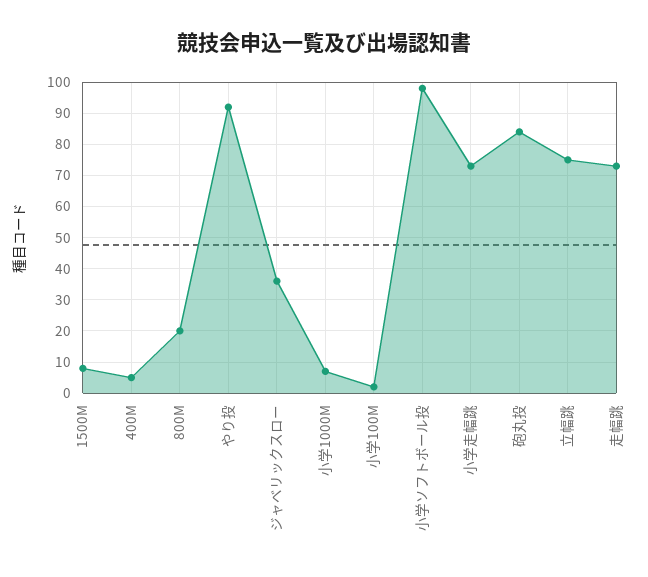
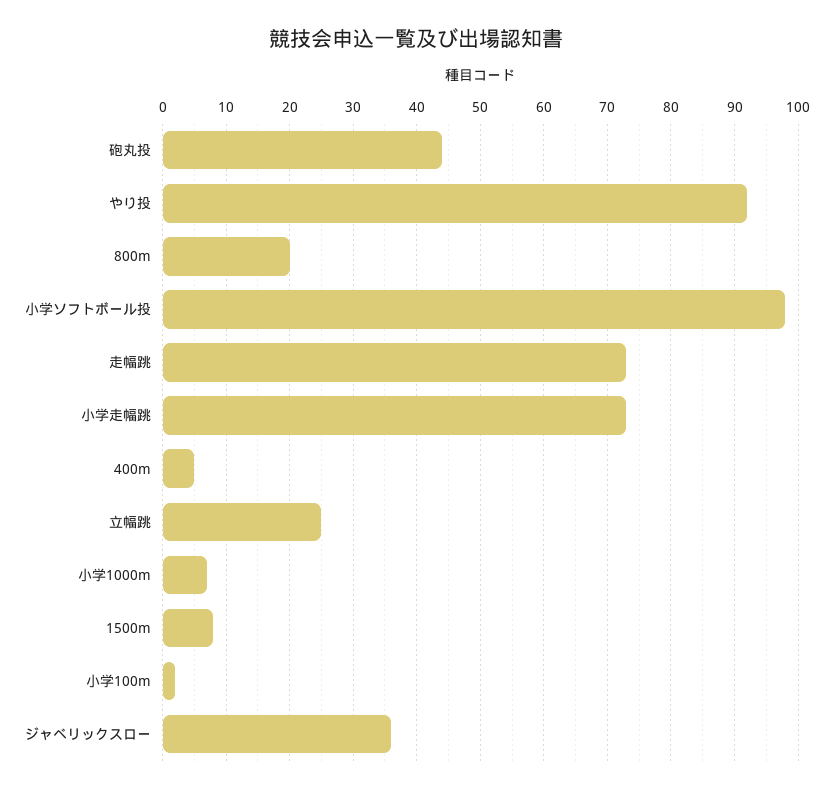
砲丸投: 85 -> 44
立幅跳: 75 -> 25

